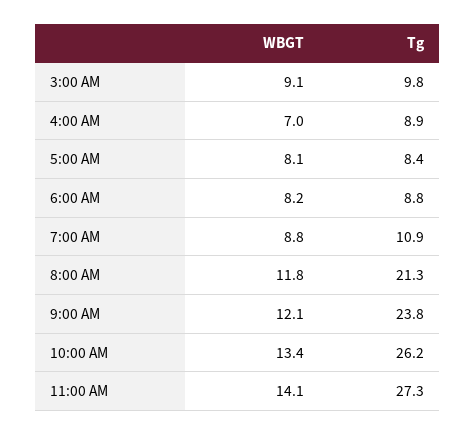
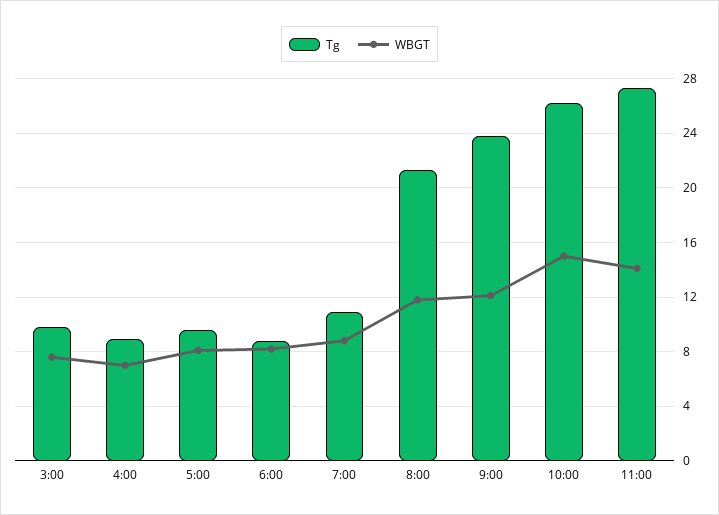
WBGT, 3:00 AM: 9.1 -> 7.5
Tg, 5:00 AM: 8.4 -> 9.5
WBGT, 10:00 AM: 13.4 -> 15

